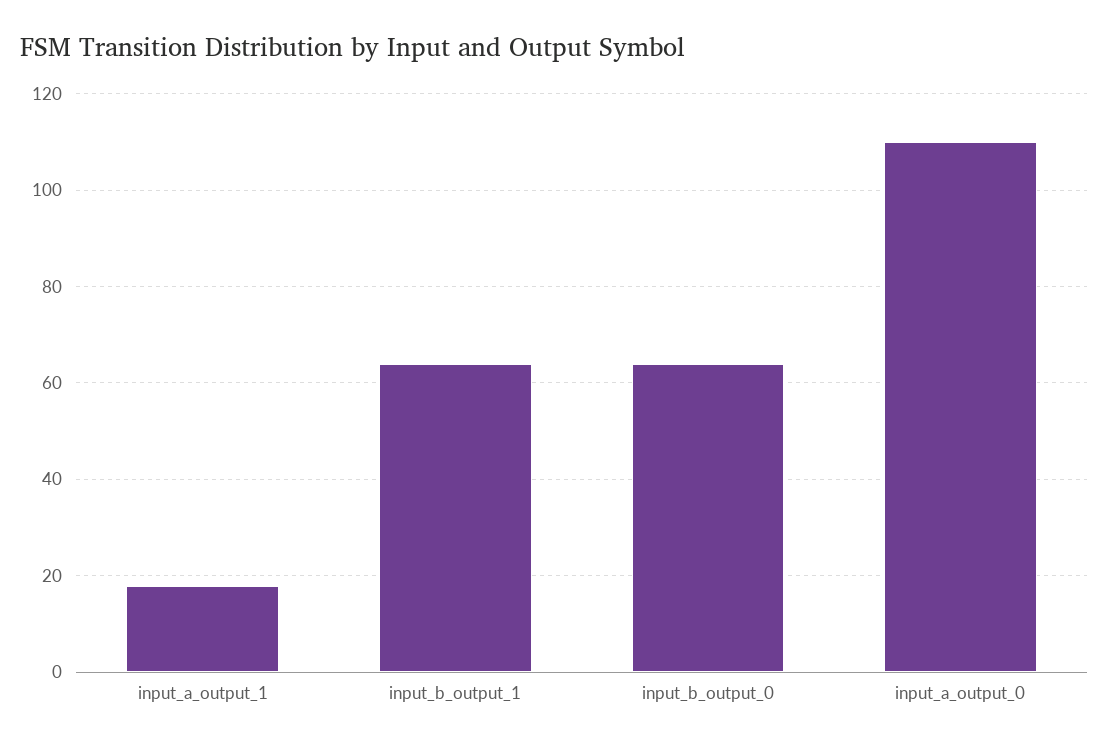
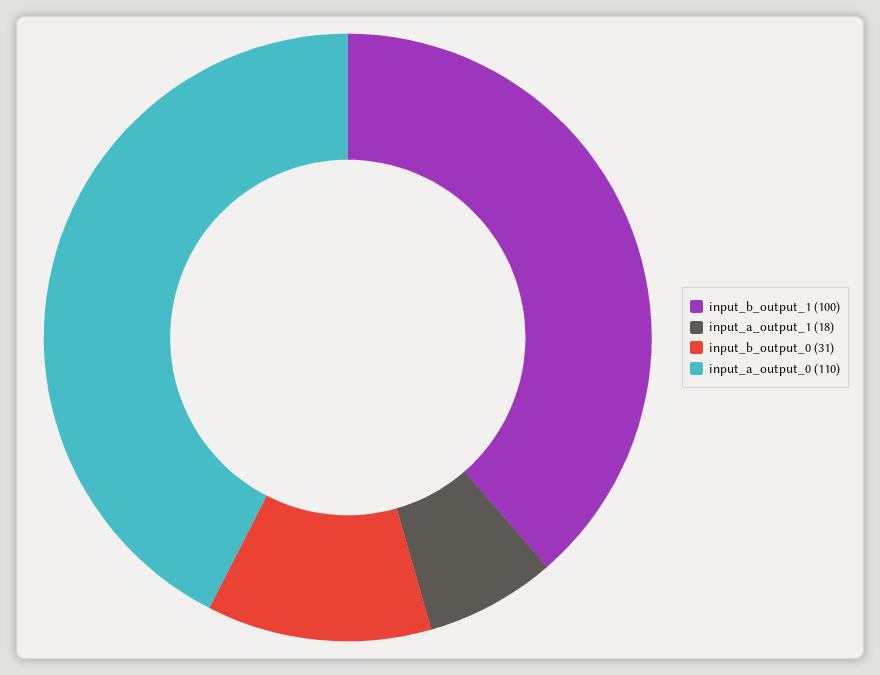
input_b_output_1: 65 -> 100
input_b_output_0: 65 -> 31

